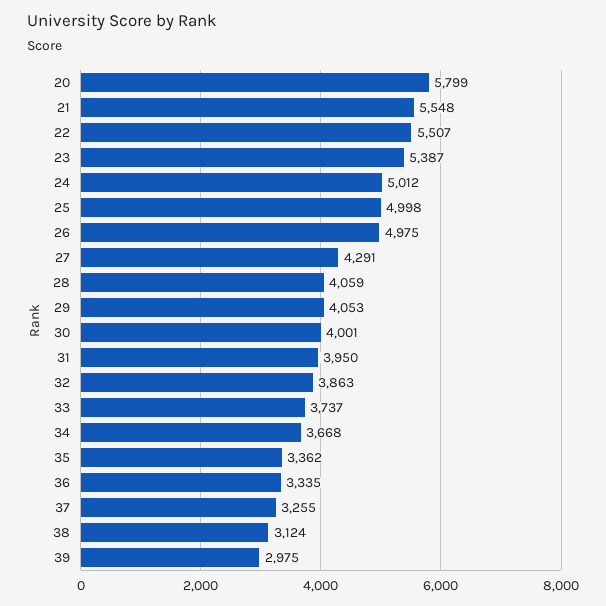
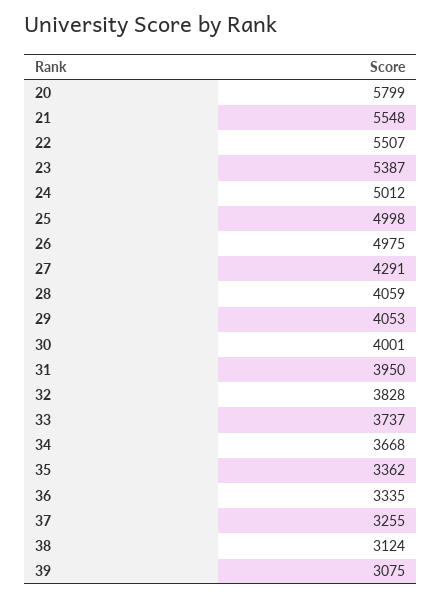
32: 3863 -> 3828
39: 2975 -> 3075

